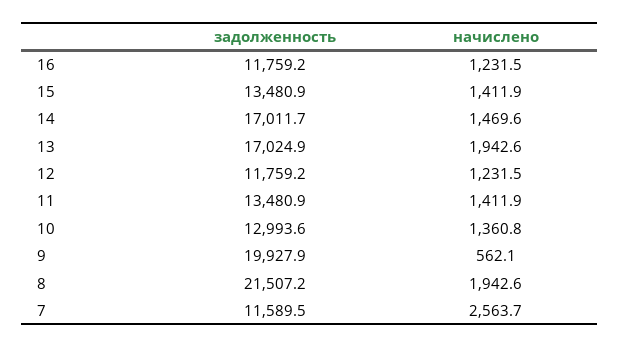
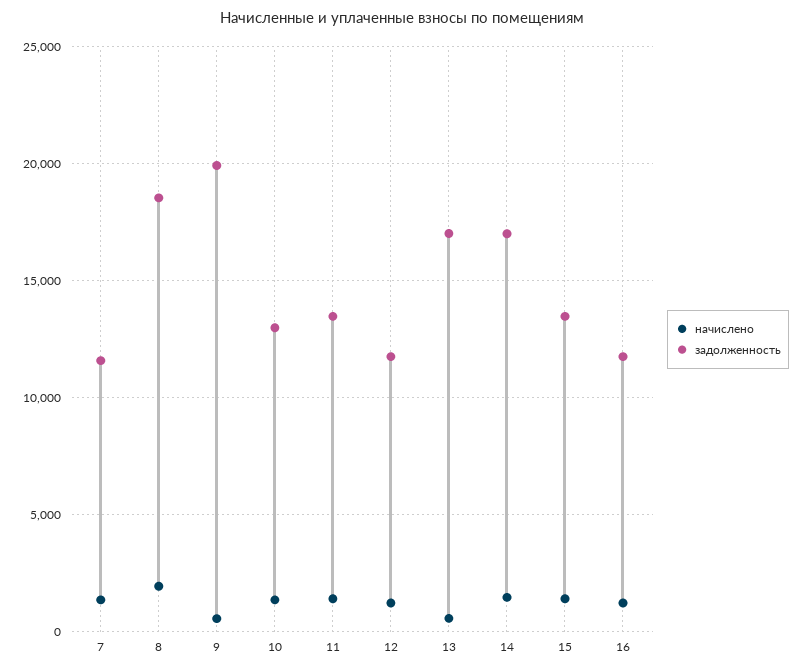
начислено, 13: 1942.6 -> 500
задолженность, 8: 21507.2 -> 18500
начислено, 7: 2563.7 -> 1500

